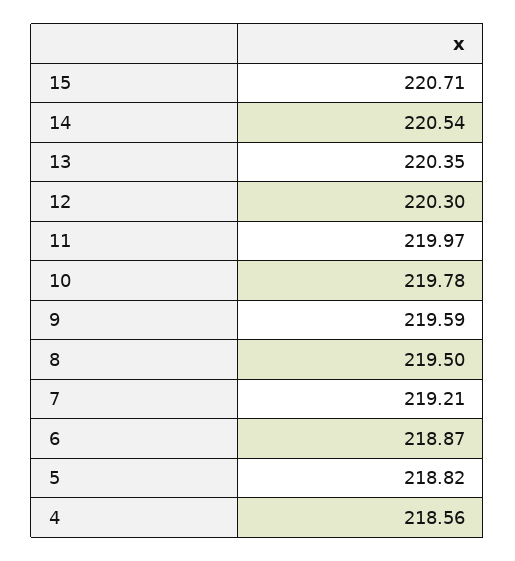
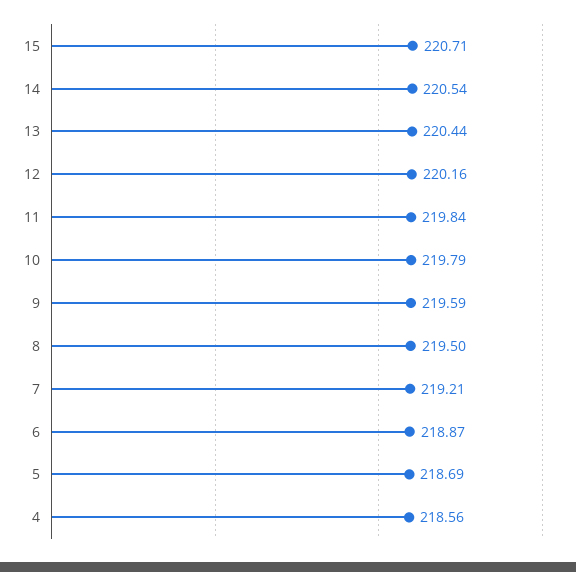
13: 220.35 -> 220.44
12: 220.3 -> 220.16
11: 219.97 -> 219.84
10: 219.78 -> 219.79
5: 218.82 -> 218.69

